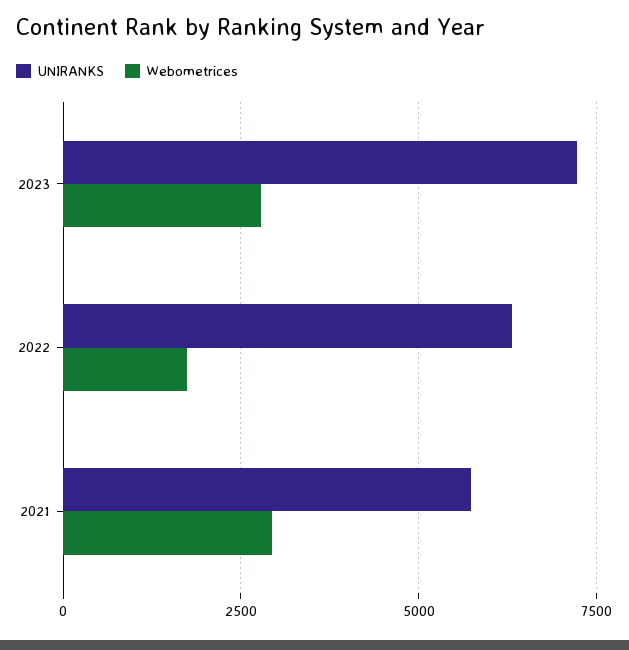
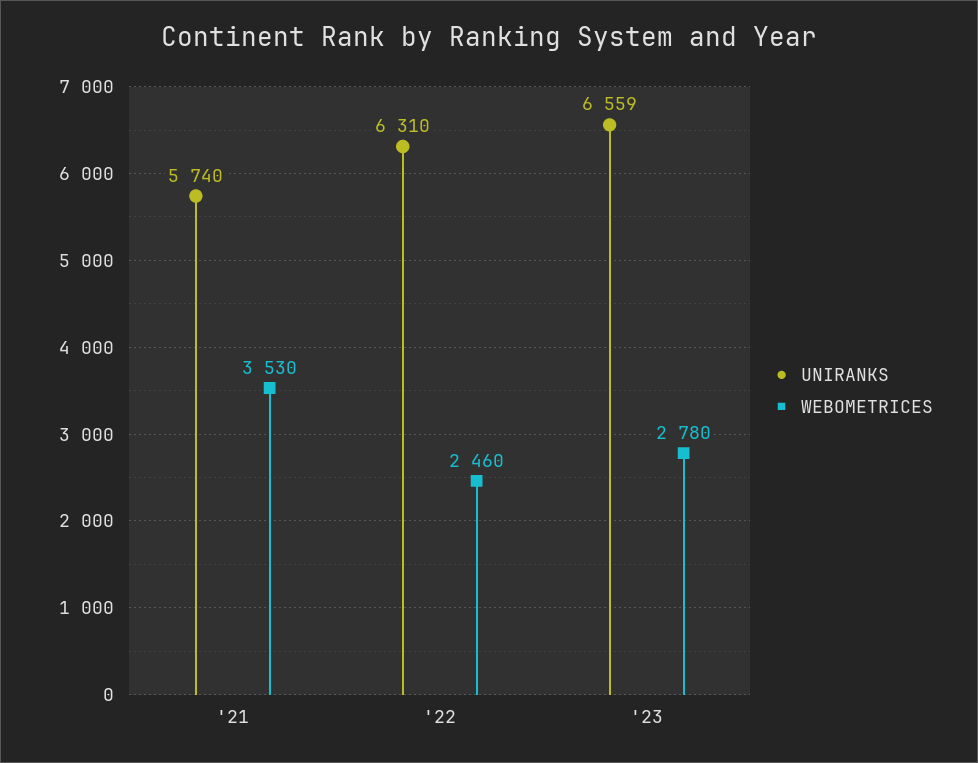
UNIRANKS, 2023: 7250 -> 6559
Webometrices, 2022: 1750 -> 2460
Webometrices, 2021: 3000 -> 3530

